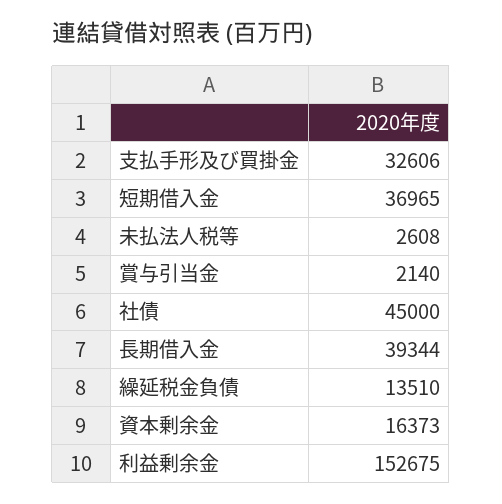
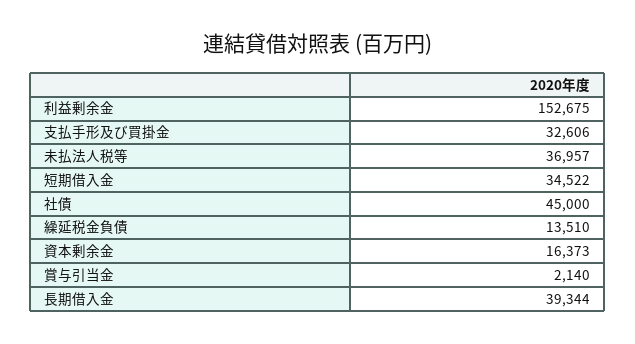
短期借入金: 36965 -> 34522
未払法人税等: 2608 -> 36957

